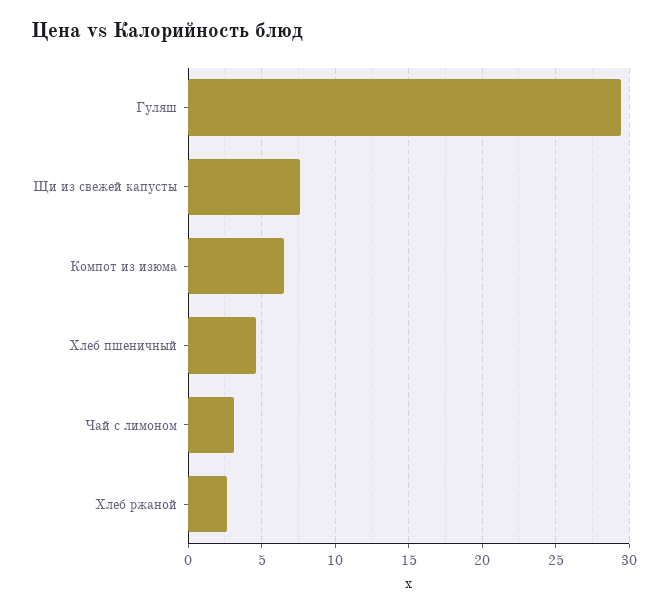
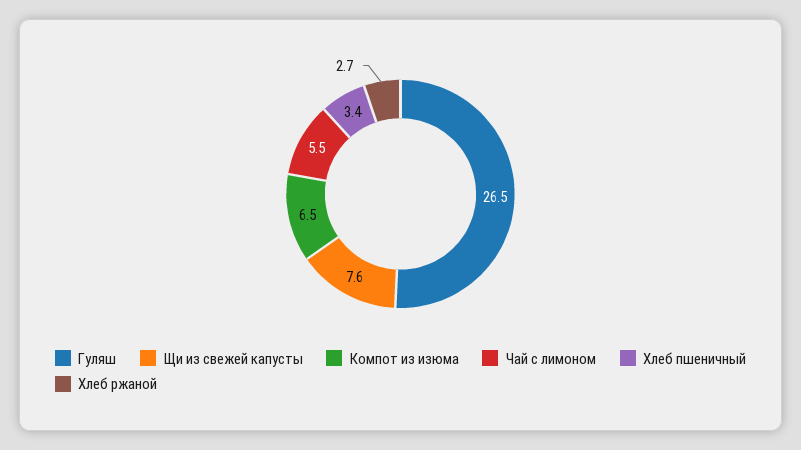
Гуляш: 29.5 -> 26.5
Хлеб пшеничный: 4.5 -> 3.4
Чай с лимоном: 3 -> 5.5

